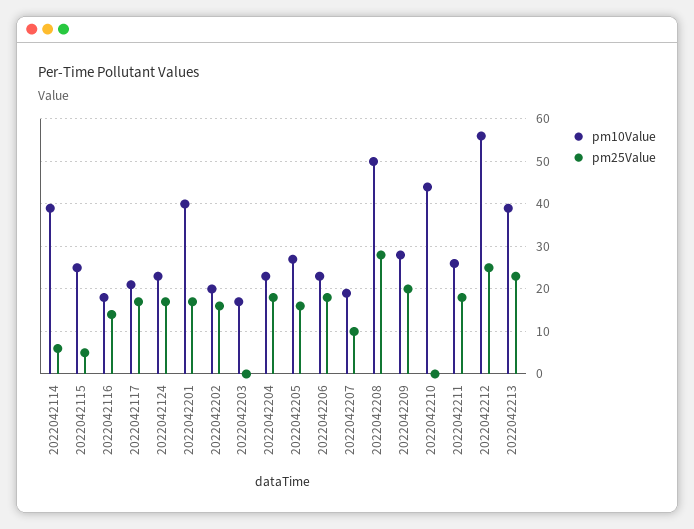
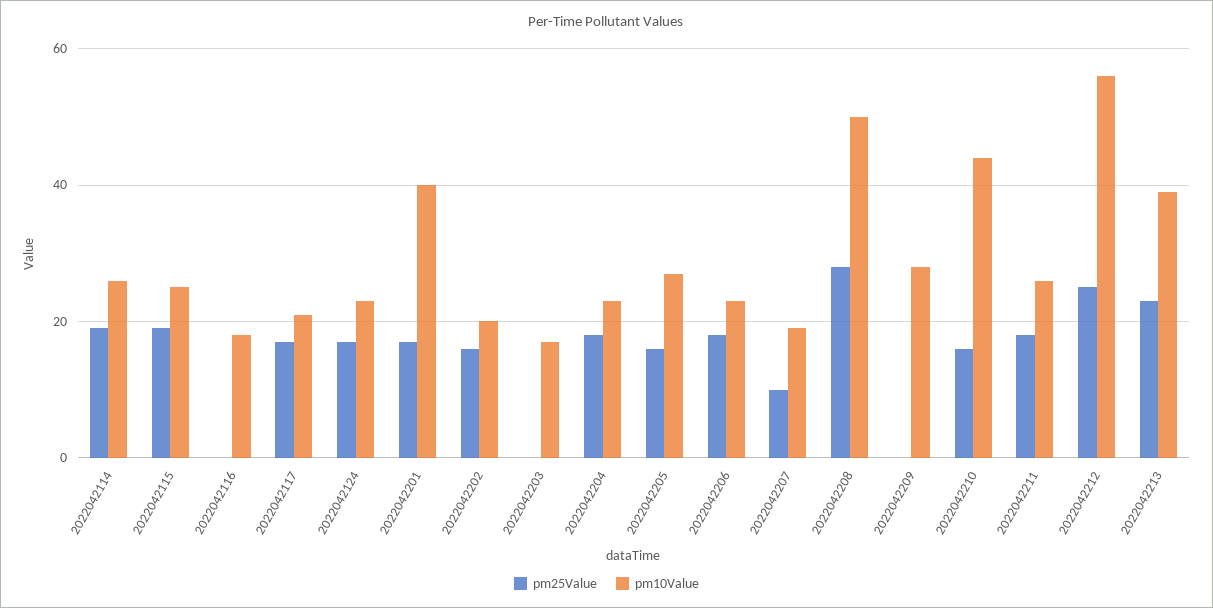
pm10Value, 2022042114: 40 -> 25
pm25Value, 2022042114: 5 -> 20
pm25Value, 2022042115: 5 -> 20
pm25Value, 2022042116: 15 -> 0
pm25Value, 2022042209: 20 -> 0
pm25Value, 2022042210: 0 -> 15

